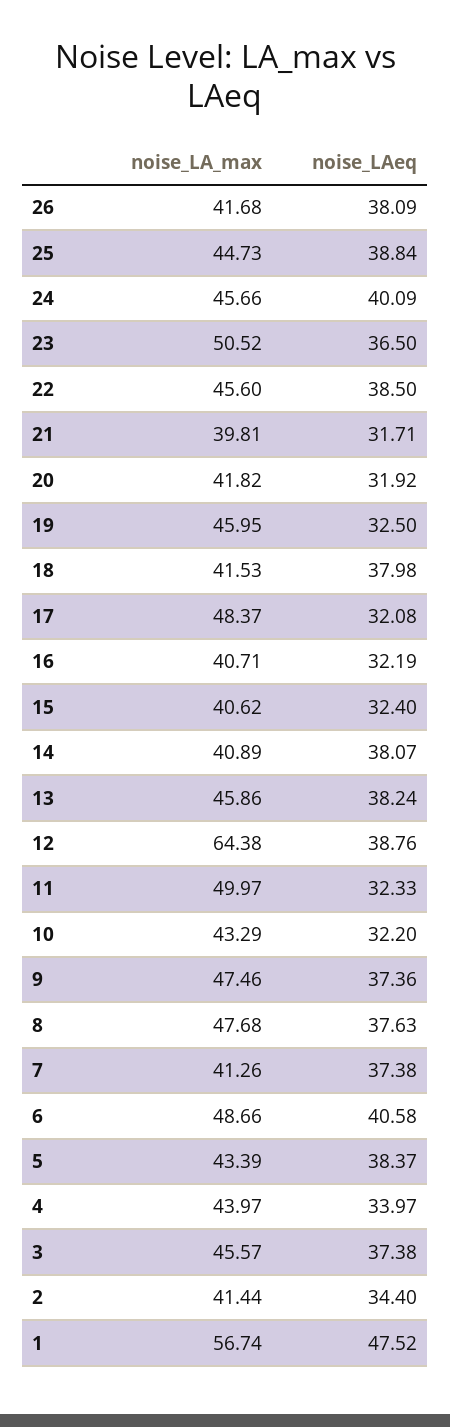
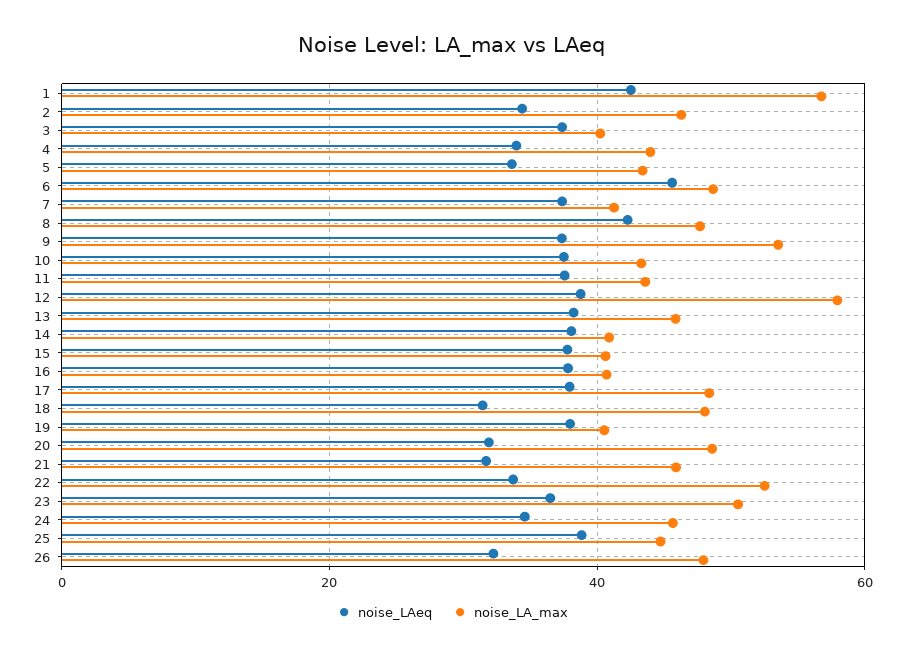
noise_LA_max, 26: 41.68 -> 48
noise_LAeq, 26: 38.09 -> 32
noise_LAeq, 24: 40.09 -> 34
noise_LA_max, 22: 45.6 -> 52
noise_LAeq, 22: 38.5 -> 34
noise_LA_max, 21: 39.81 -> 46
noise_LA_max, 20: 41.82 -> 48
noise_LA_max, 19: 45.95 -> 40
noise_LAeq, 19: 32.5 -> 38
noise_LA_max, 18: 41.53 -> 48
noise_LAeq, 18: 37.98 -> 32
noise_LAeq, 17: 32.08 -> 38
noise_LAeq, 16: 32.19 -> 38
noise_LAeq, 15: 32.4 -> 38
noise_LA_max, 12: 64.38 -> 58
noise_LA_max, 11: 49.97 -> 44
noise_LAeq, 11: 32.33 -> 38
noise_LAeq, 10: 32.2 -> 38
noise_LA_max, 9: 47.46 -> 54
noise_LAeq, 8: 37.63 -> 42
noise_LAeq, 6: 40.58 -> 46
noise_LAeq, 5: 38.37 -> 34
noise_LA_max, 3: 45.57 -> 40
noise_LA_max, 2: 41.44 -> 46
noise_LAeq, 1: 47.52 -> 42

